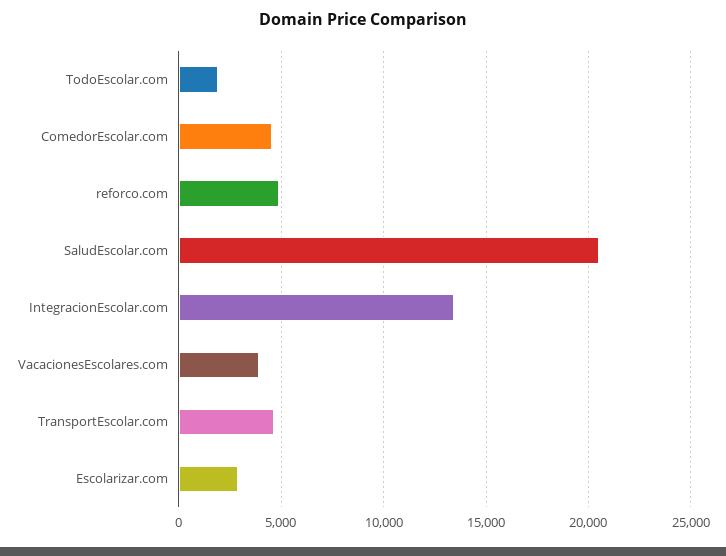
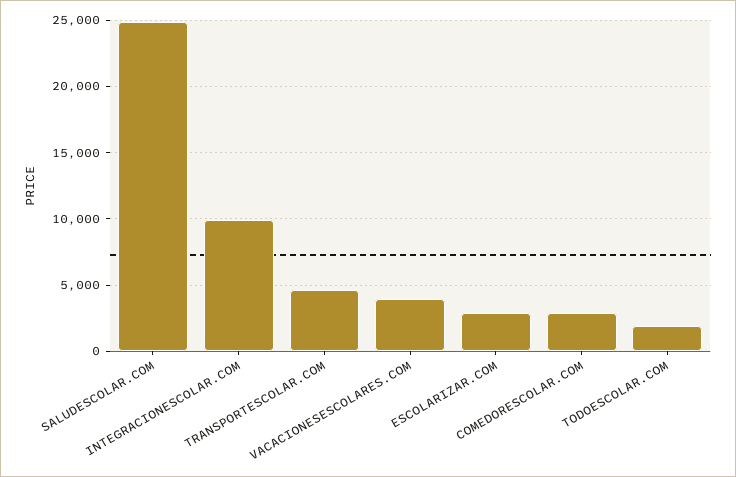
ComedorEscolar.com: 4500 -> 3000
reforco.com: 5000 -> none
SaludEscolar.com: 20500 -> 25000
IntegracionEscolar.com: 13500 -> 10000

